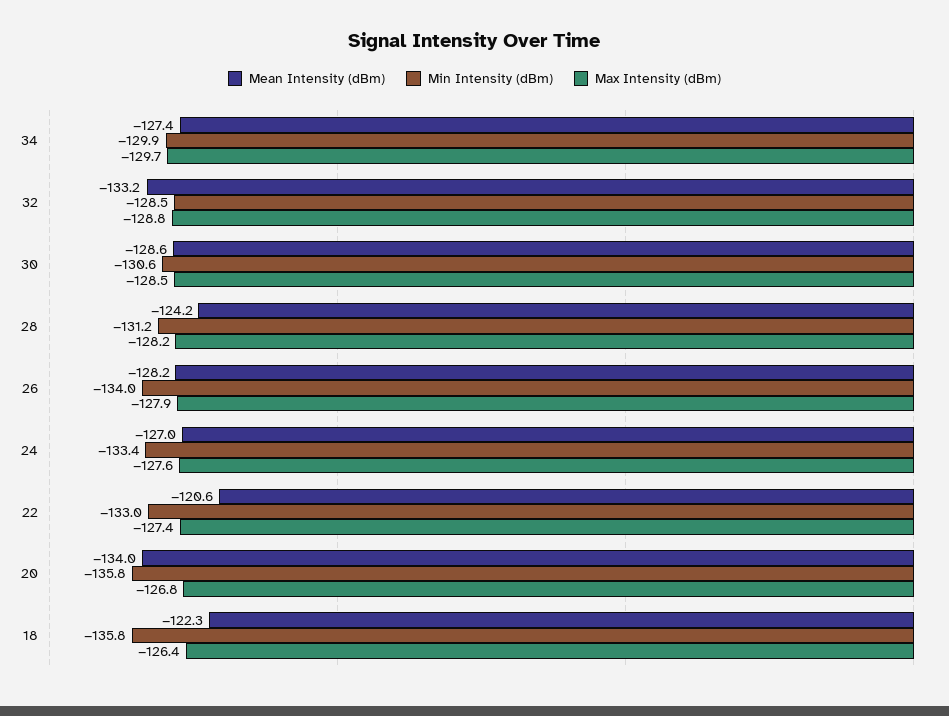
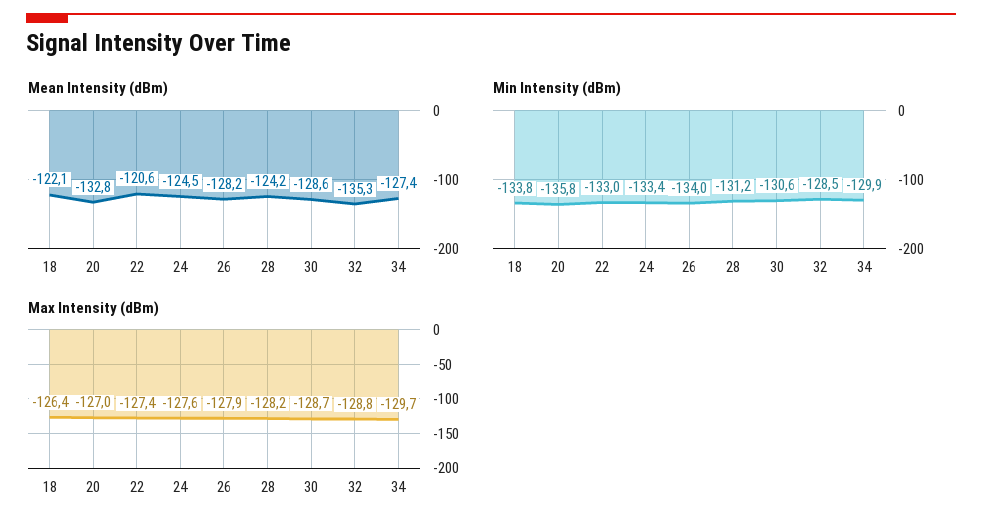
Mean Intensity (dBm), 32: -133.2 -> -135.3
Max Intensity (dBm), 30: -128.5 -> -128.7
Mean Intensity (dBm), 24: -127 -> -124.5
Mean Intensity (dBm), 20: -134 -> -132.8
Max Intensity (dBm), 20: -126.8 -> -127
Mean Intensity (dBm), 18: -122.3 -> -122.1
Min Intensity (dBm), 18: -135.8 -> -133.8

